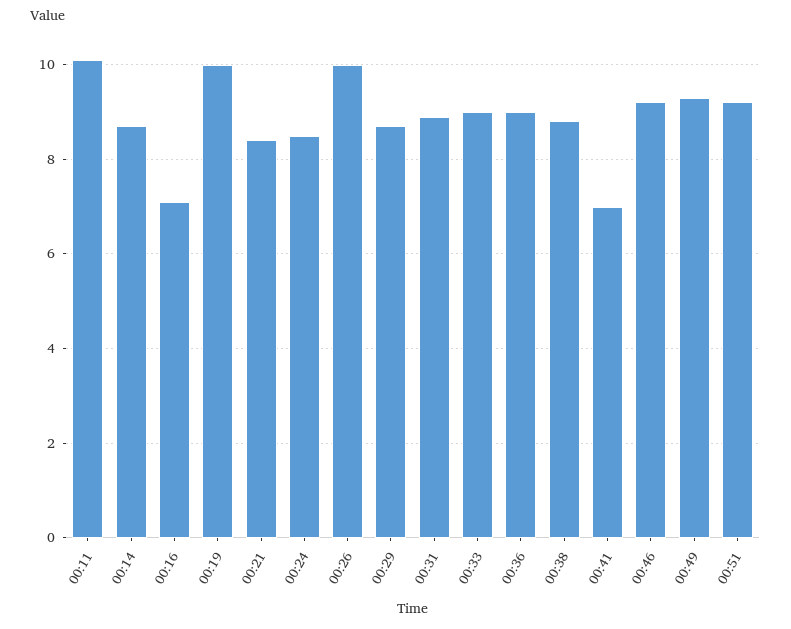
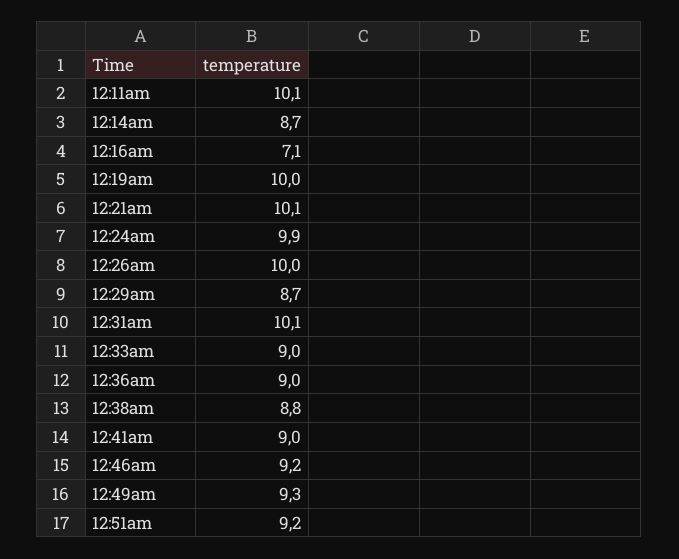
00:21: 8.5 -> 10.1
00:24: 8.5 -> 9.9
00:31: 9 -> 10.1
00:41: 7 -> 9

